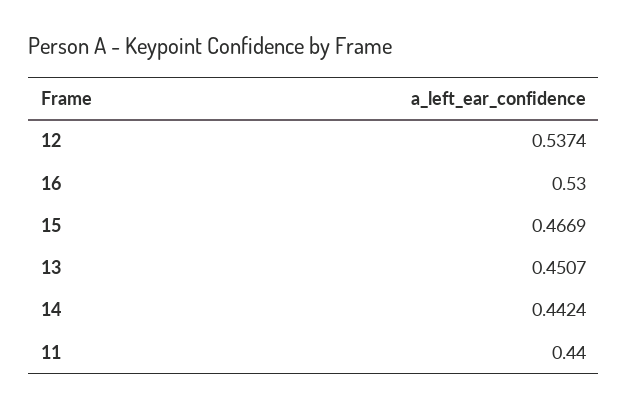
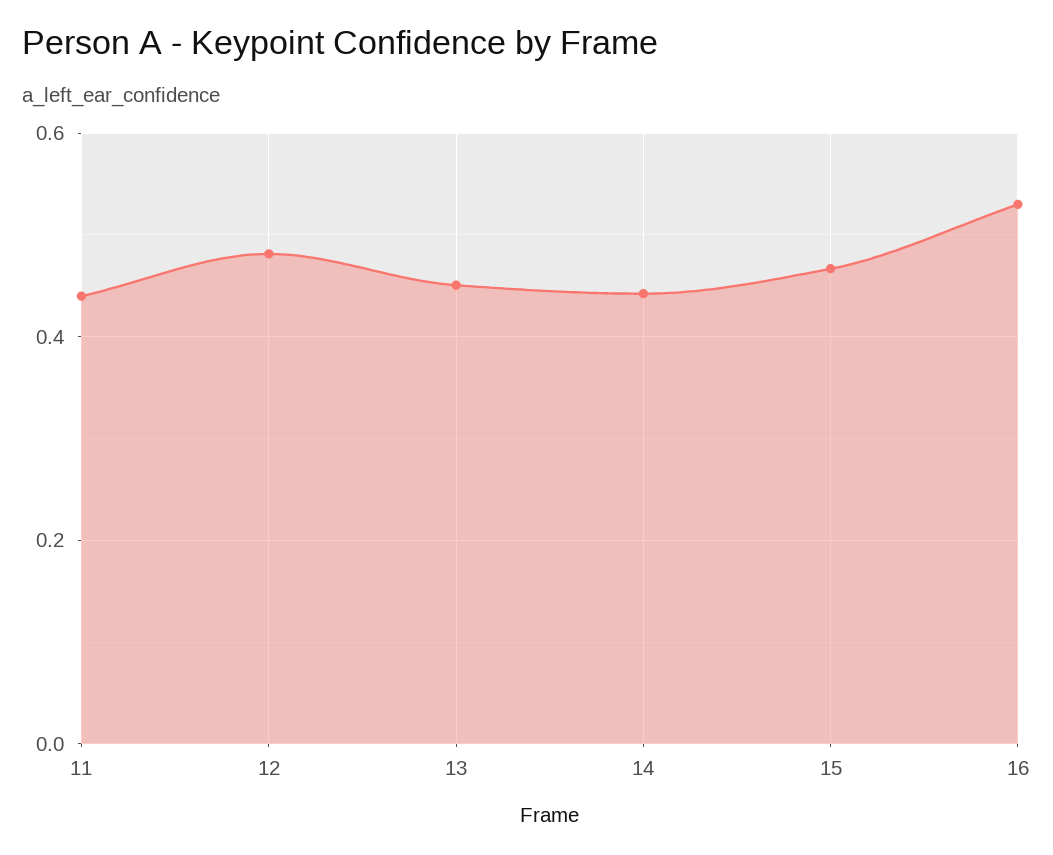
12: 0.5374 -> 0.48

